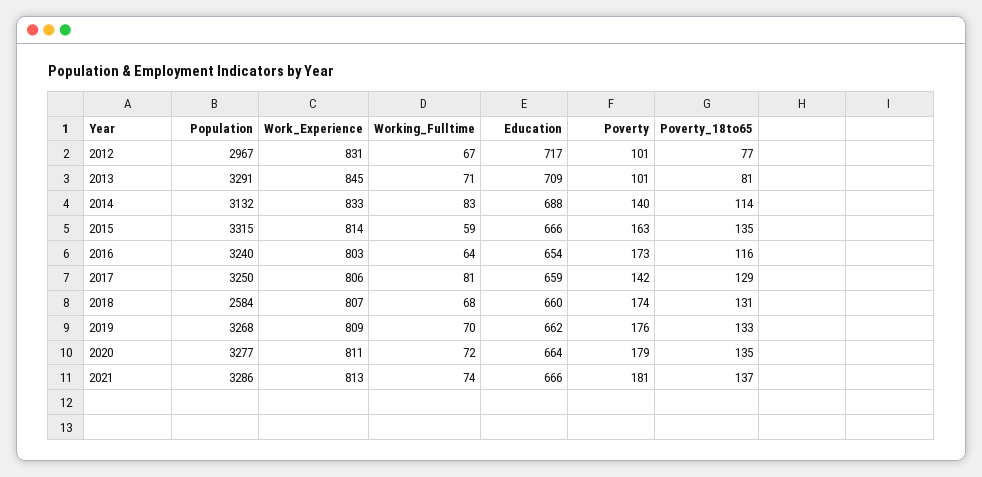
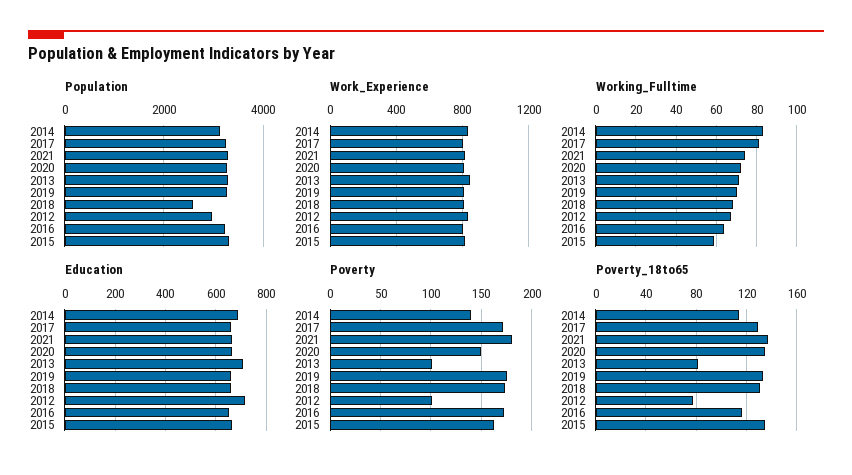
Poverty, 2017: 142 -> 170
Poverty, 2020: 179 -> 150

